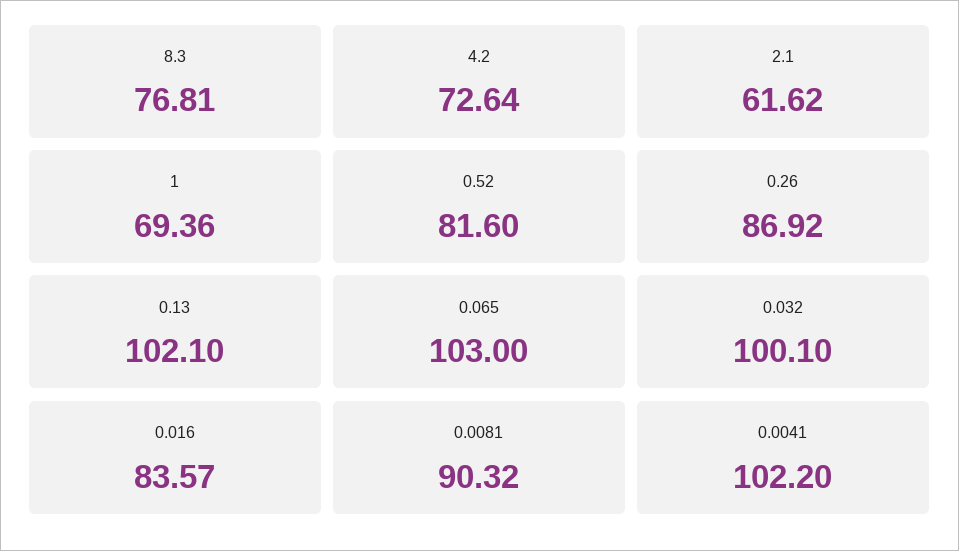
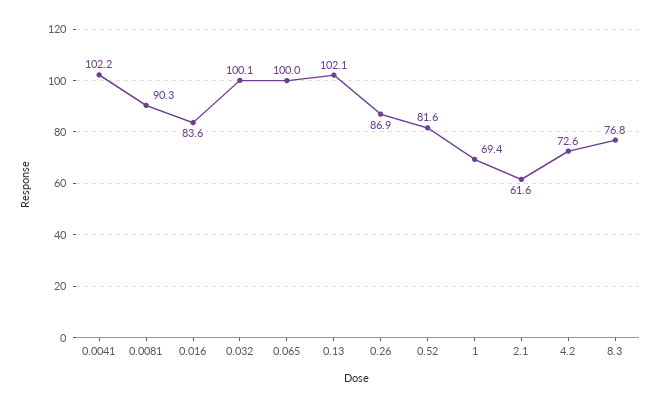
0.065: 103 -> 100

